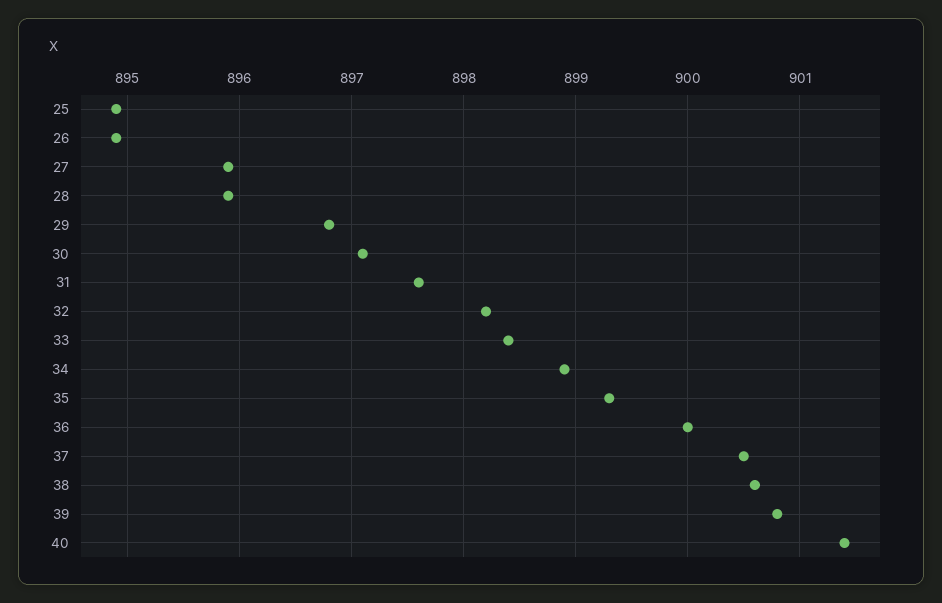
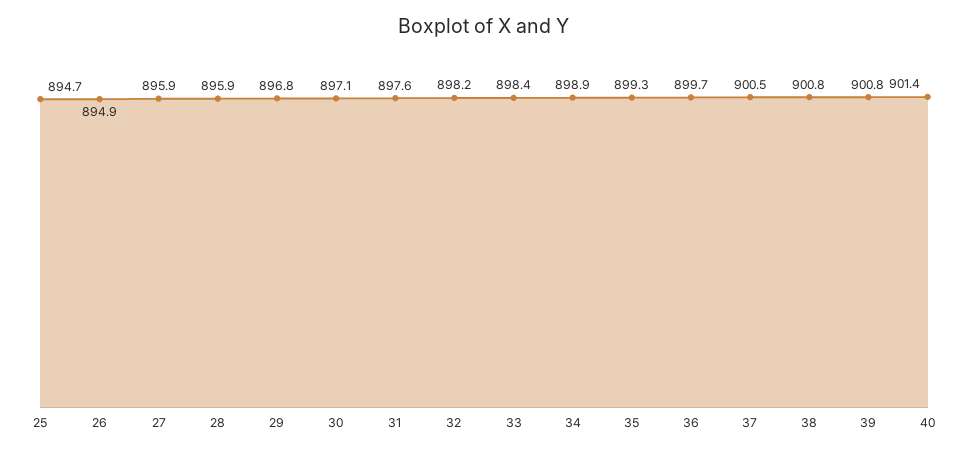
25: 894.9 -> 894.7
36: 900 -> 899.7
38: 900.6 -> 900.8

